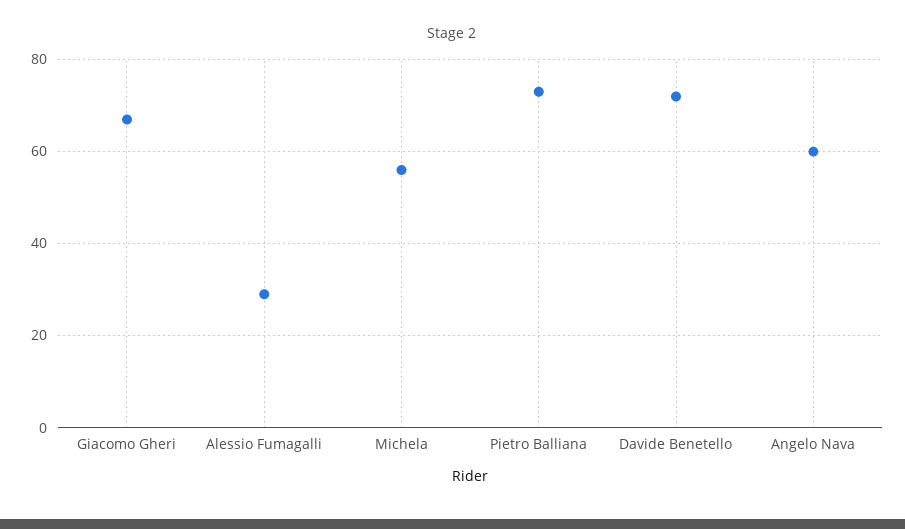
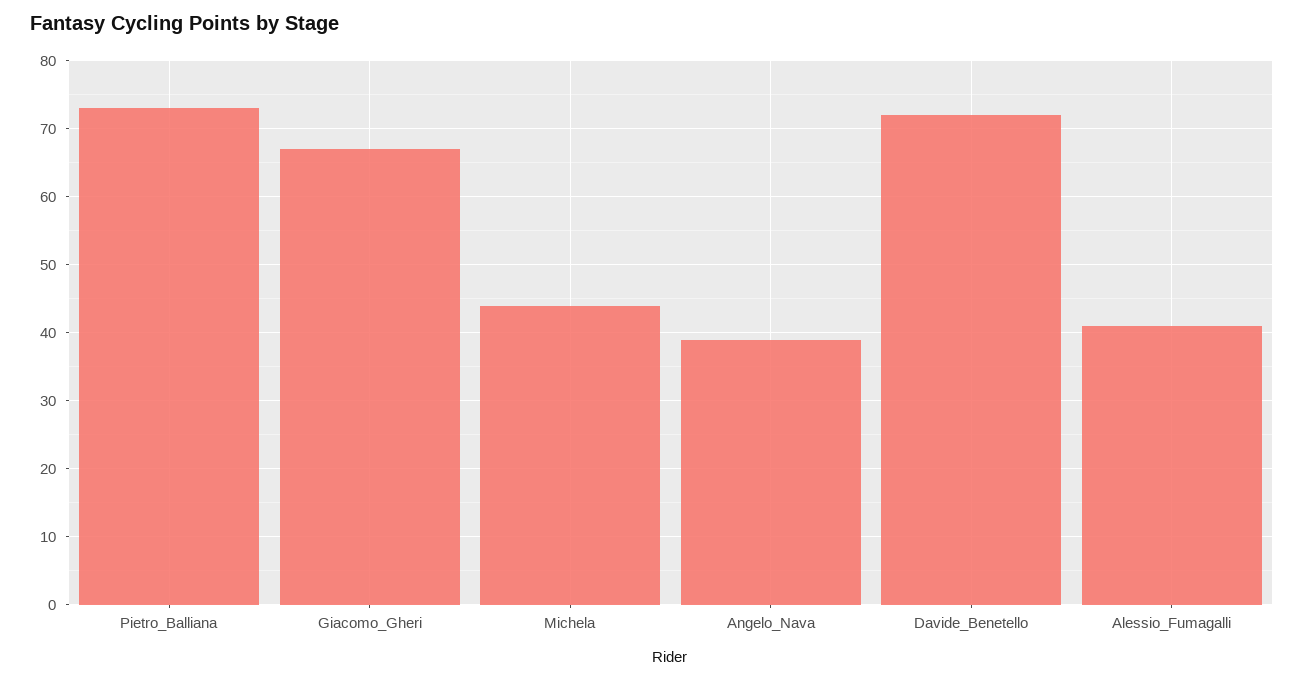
Alessio Fumagalli: 30 -> 41
Michela: 55 -> 44
Angelo Nava: 60 -> 39

